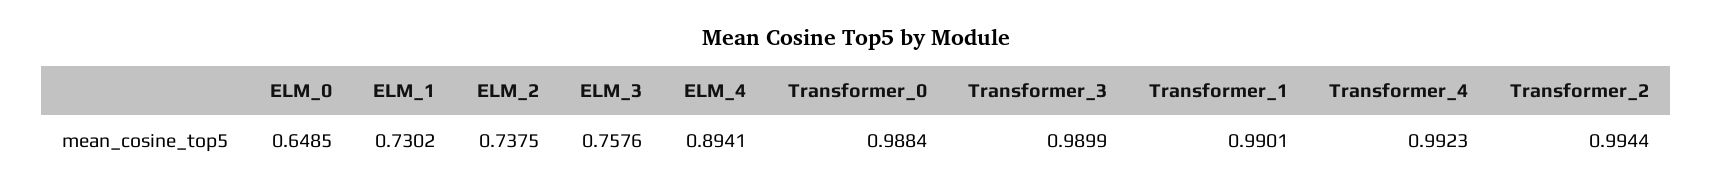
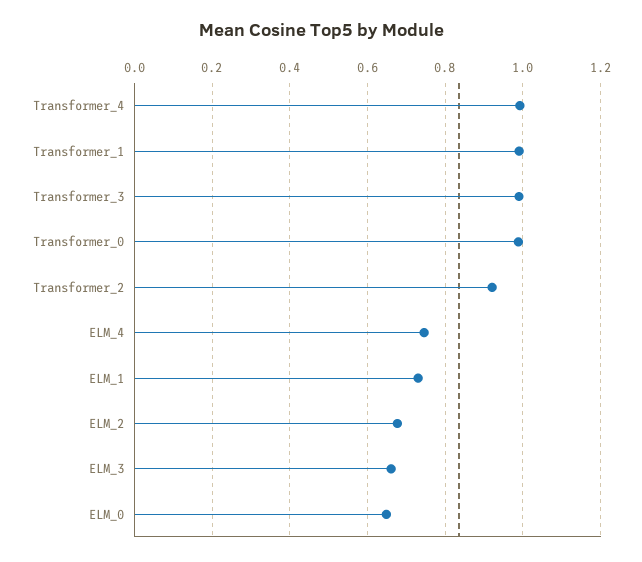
ELM_2: 0.7375 -> 0.68
ELM_3: 0.7576 -> 0.66
ELM_4: 0.8941 -> 0.74
Transformer_2: 0.9944 -> 0.92

